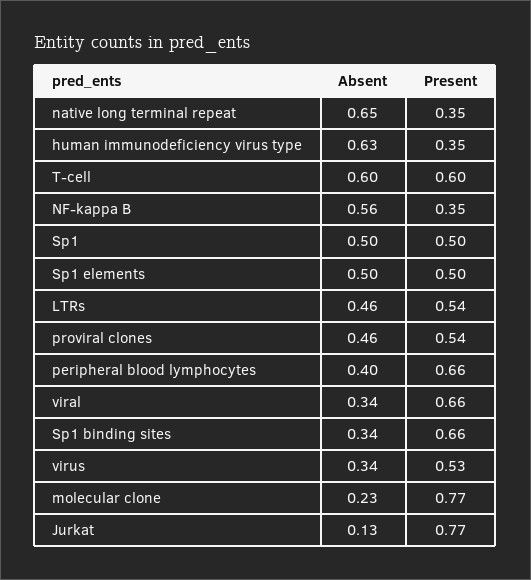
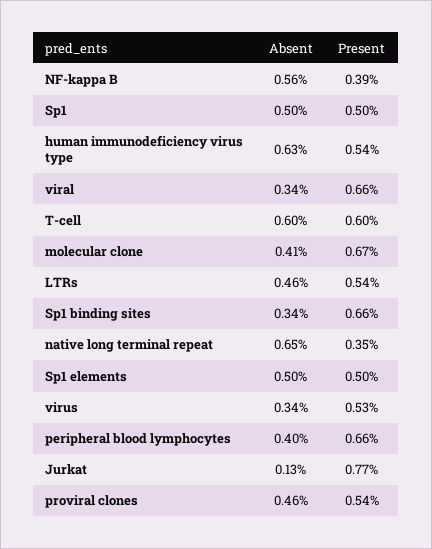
Present, human immunodeficiency virus type: 0.35 -> 0.54
Present, NF-kappa B: 0.35 -> 0.39
Absent, molecular clone: 0.23 -> 0.41
Present, molecular clone: 0.77 -> 0.67

